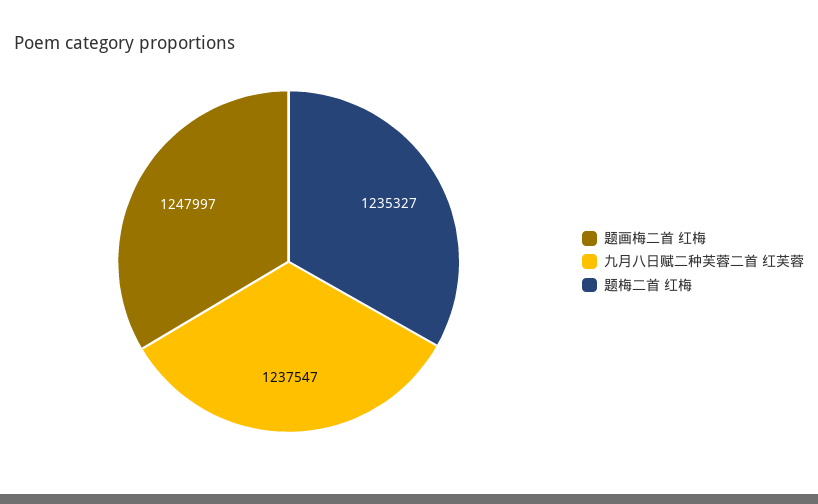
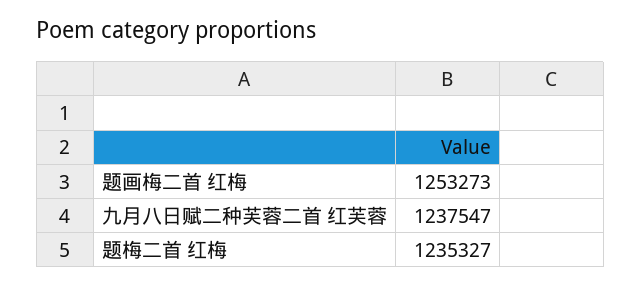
题画梅二首 红梅: 1247997 -> 1253273

